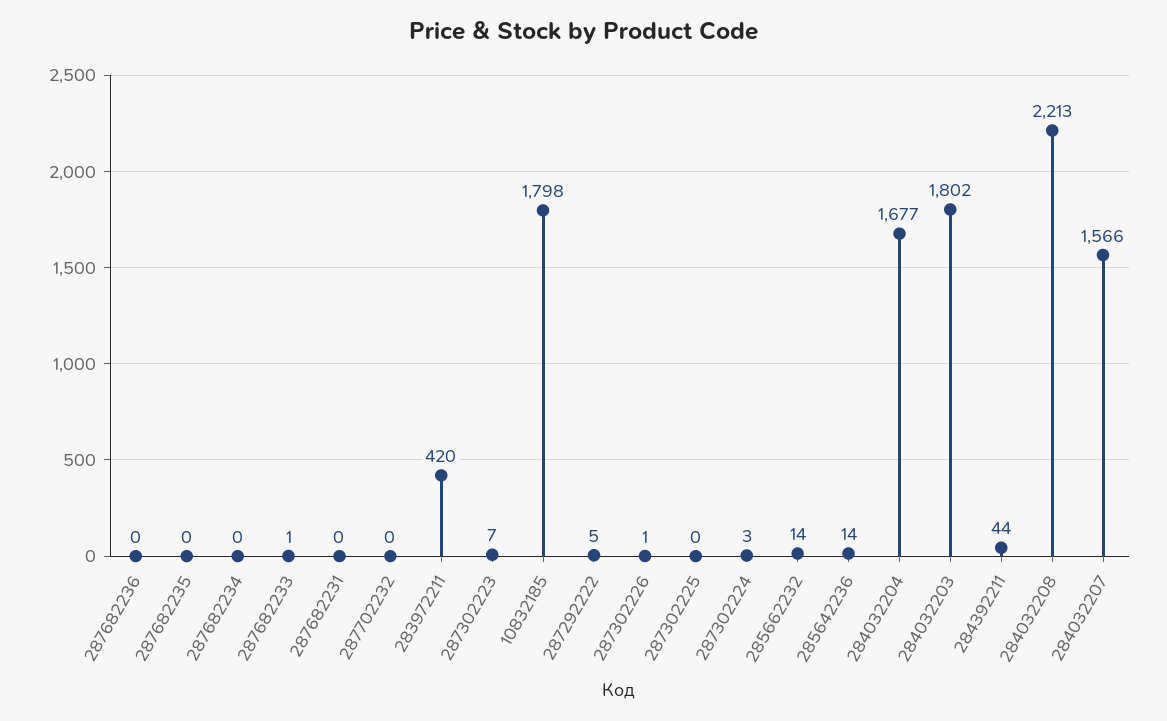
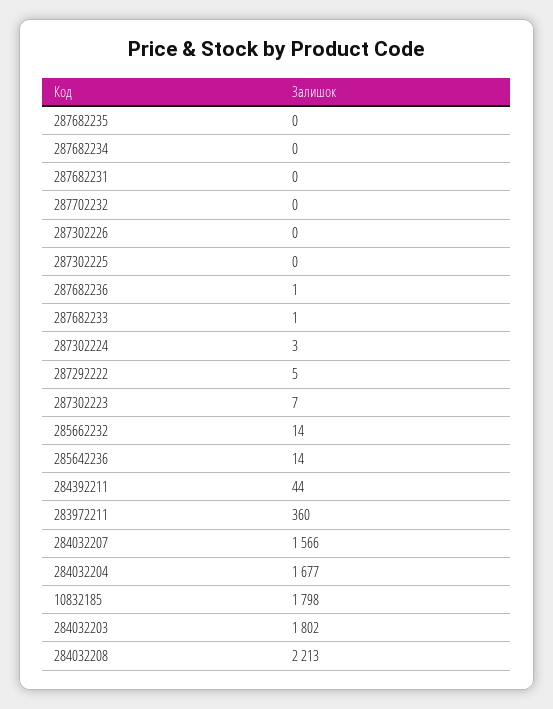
287682236: 0 -> 1
283972211: 420 -> 360
287302226: 1 -> 0

